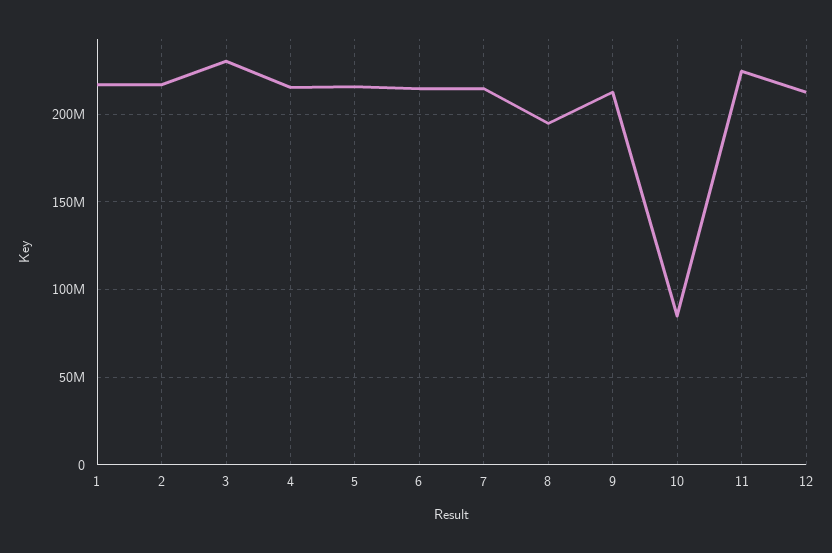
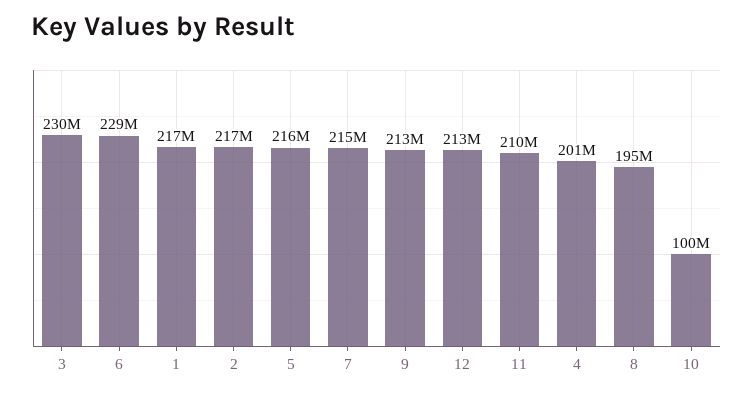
4: 215000000 -> 201000000
6: 215000000 -> 229000000
10: 85000000 -> 100000000
11: 225000000 -> 210000000

